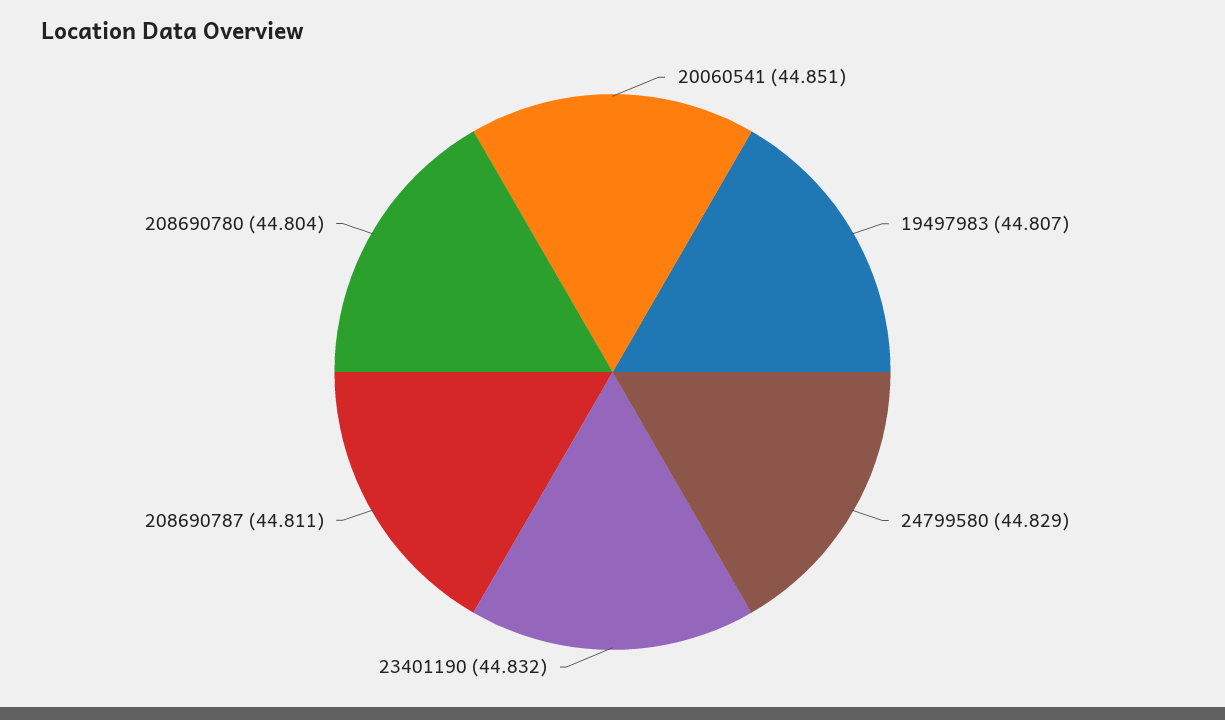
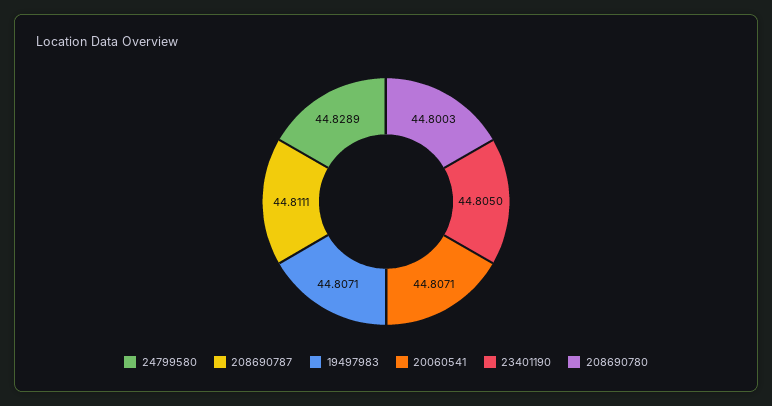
20060541: 44.851 -> 44.8071
23401190: 44.832 -> 44.805
208690780: 44.804 -> 44.8003

